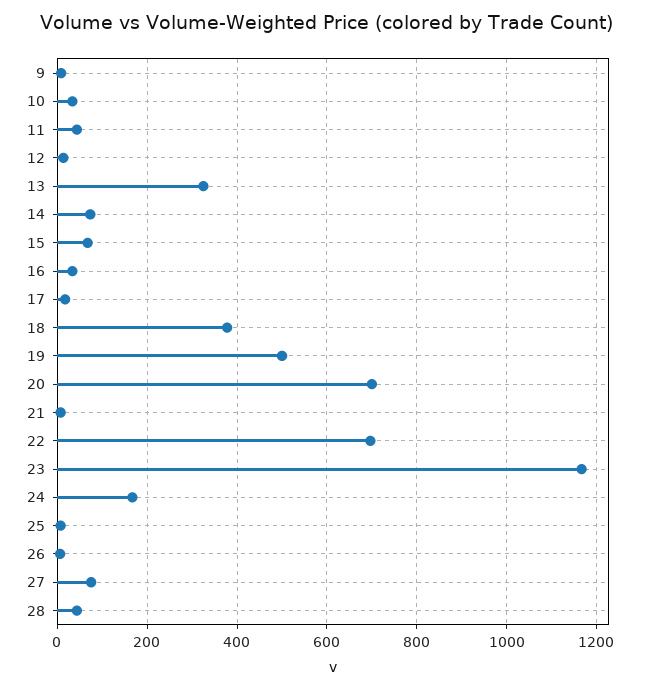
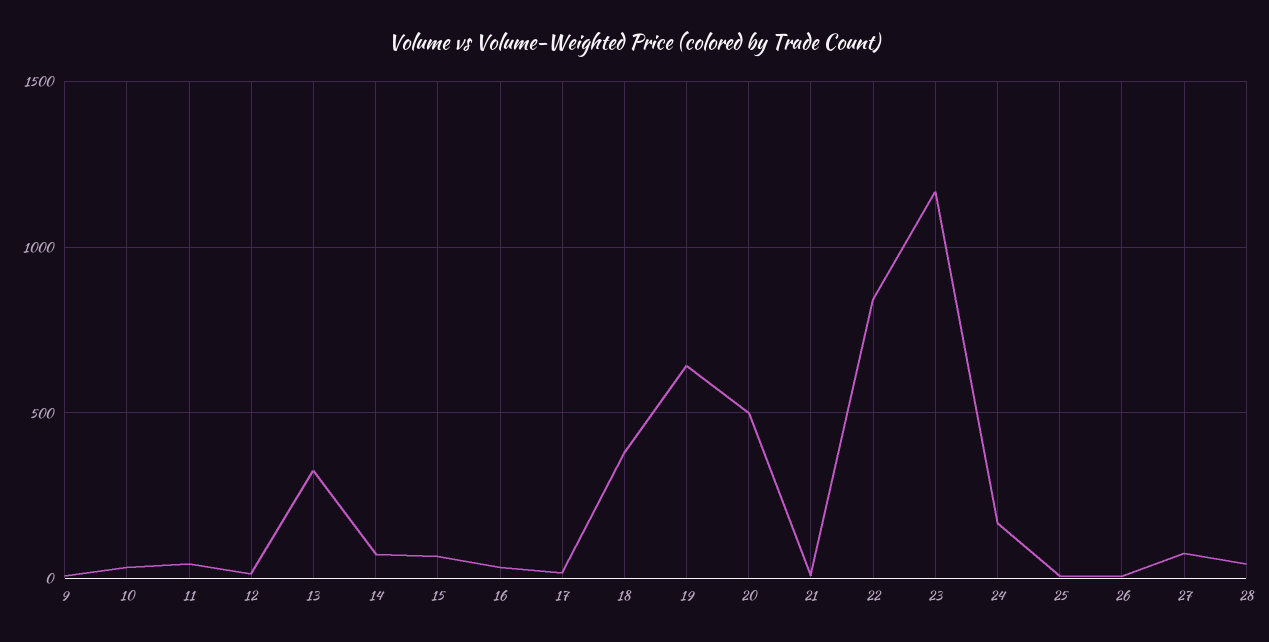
19: 500 -> 650
20: 700 -> 500
22: 700 -> 850

